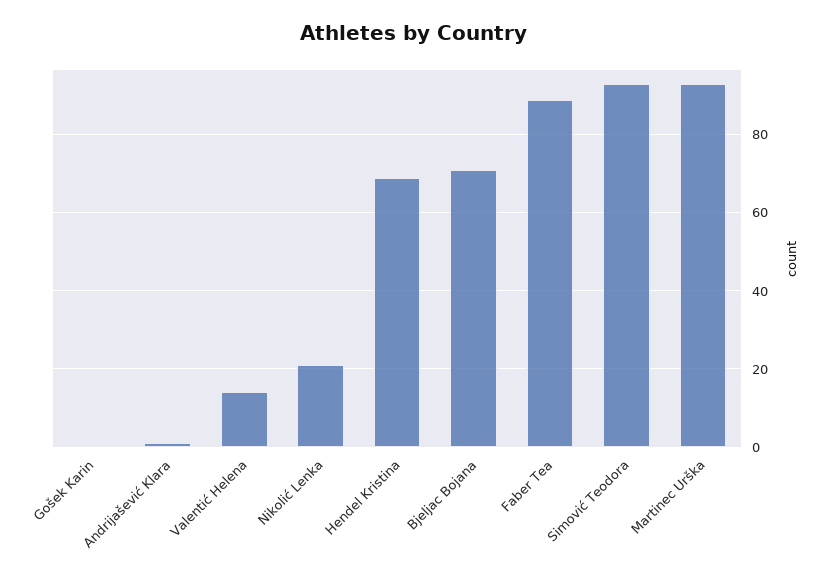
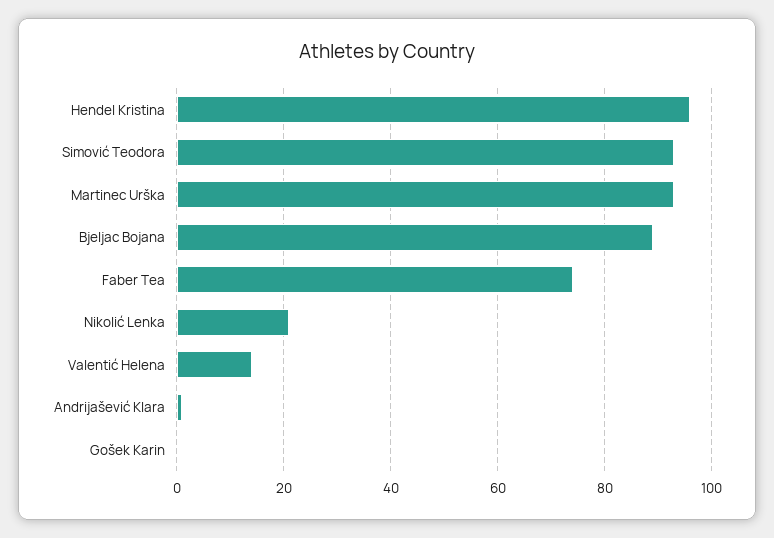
Hendel Kristina: 70 -> 95
Bjeljac Bojana: 70 -> 90
Faber Tea: 90 -> 75

